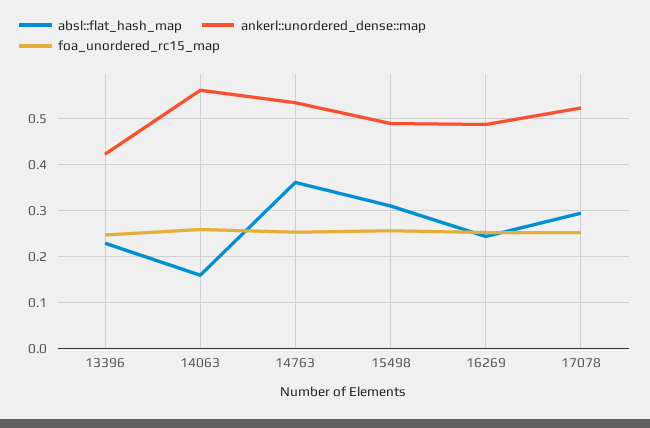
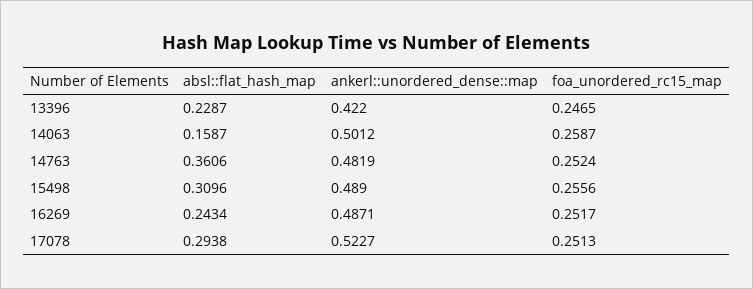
ankerl::unordered_dense::map, 14063: 0.56 -> 0.5012
ankerl::unordered_dense::map, 14763: 0.54 -> 0.4819

